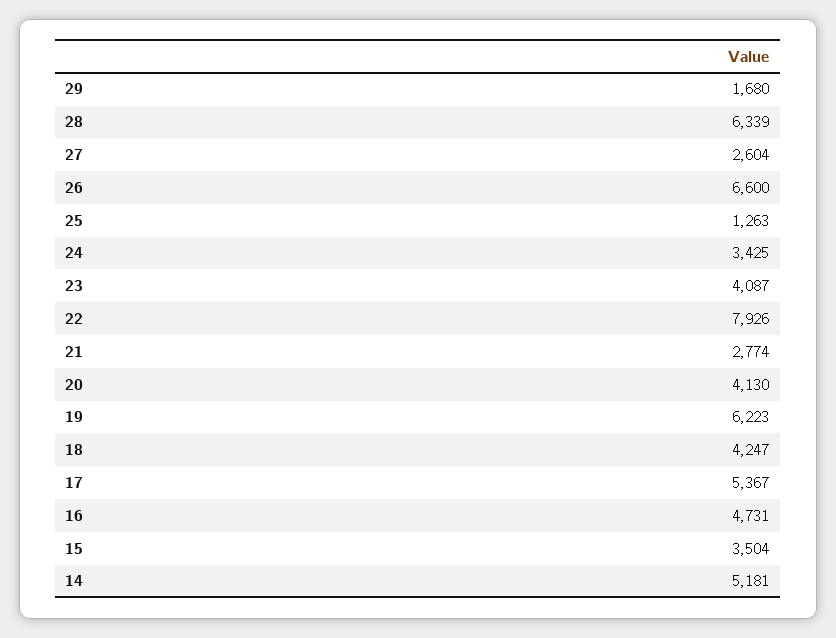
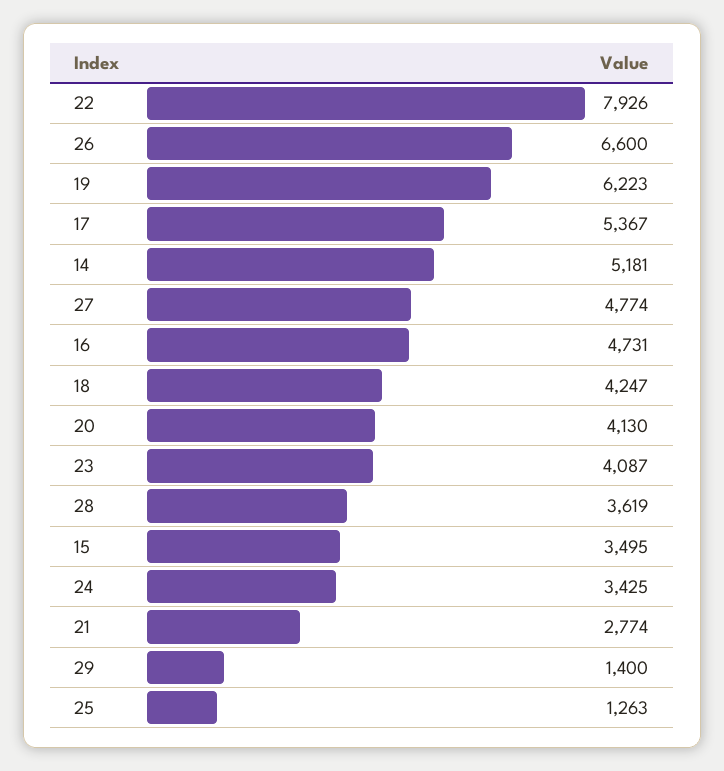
29: 1680 -> 1400
28: 6339 -> 3619
27: 2604 -> 4774
15: 3504 -> 3495

